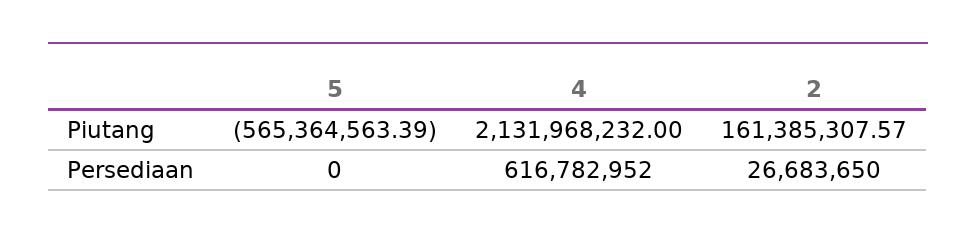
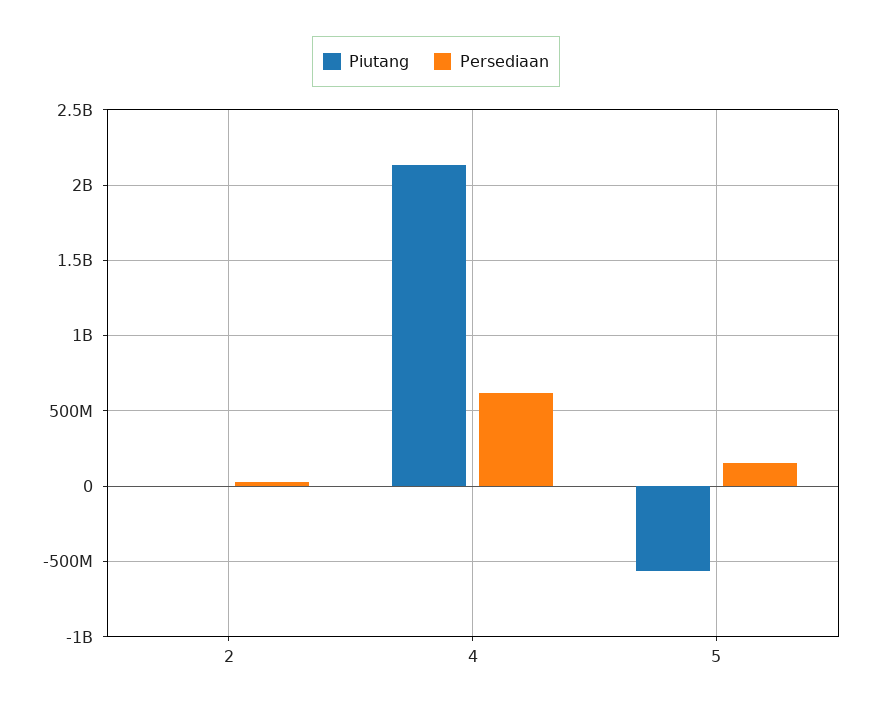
Piutang, 2: 161385307.57 -> 0
Persediaan, 5: 0 -> 150000000

